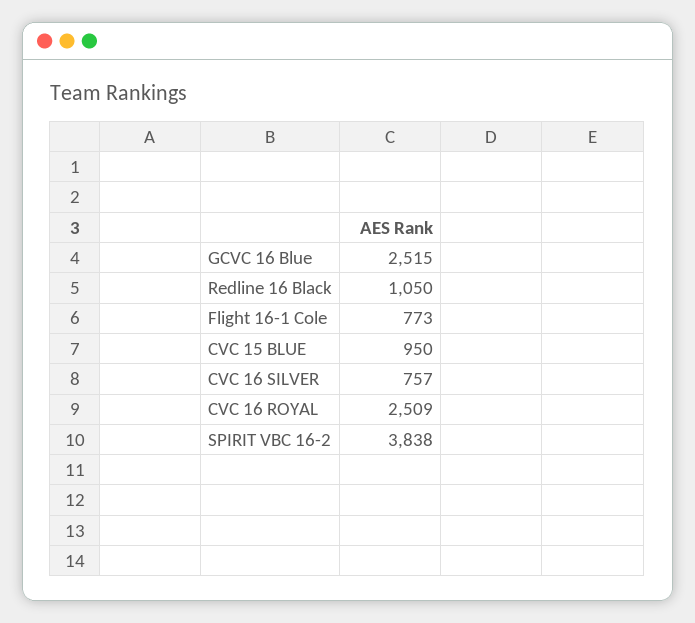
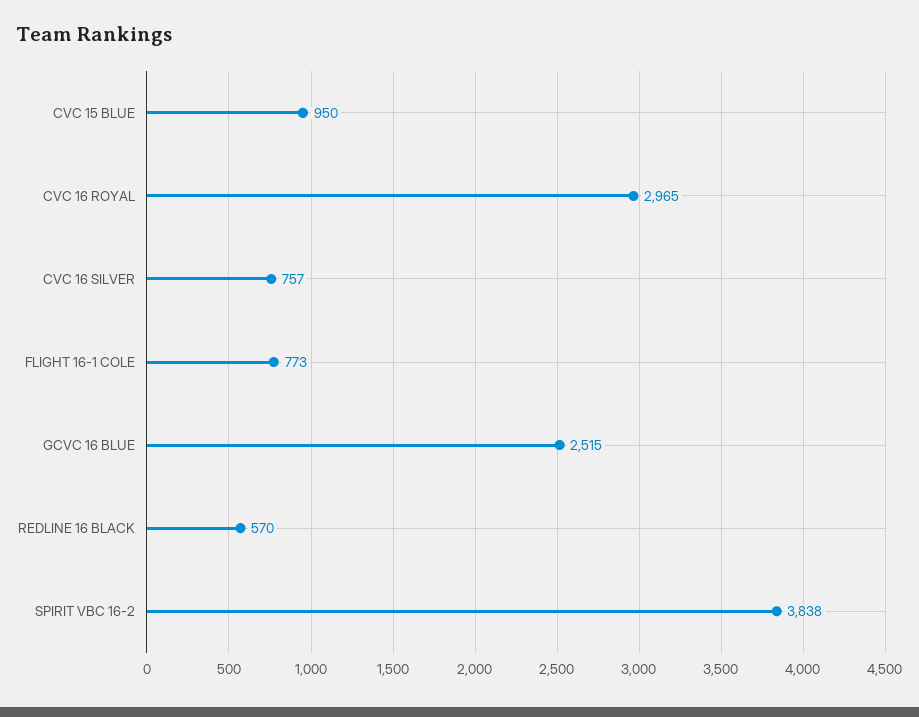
Redline 16 Black: 1050 -> 570
CVC 16 ROYAL: 2509 -> 2965

